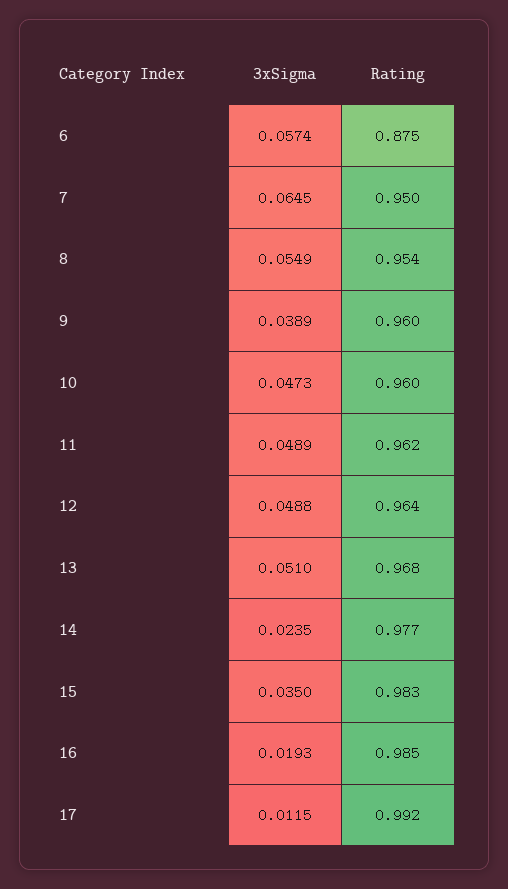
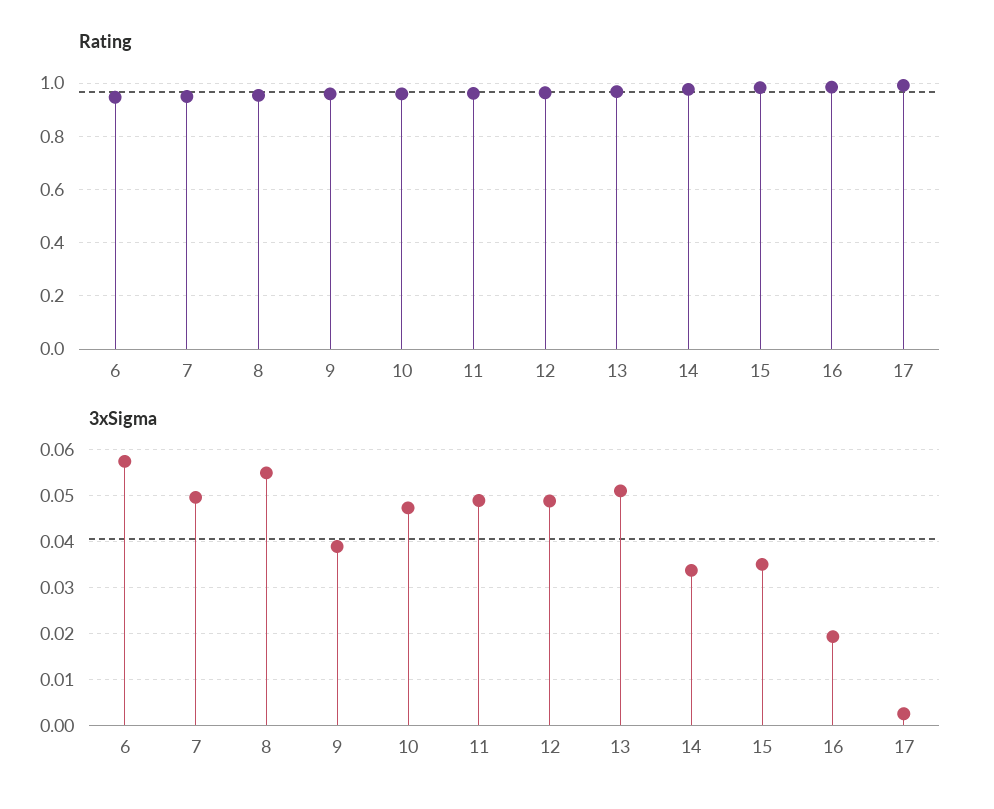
Rating, 6: 0.875 -> 0.95
3xSigma, 7: 0.0645 -> 0.05
3xSigma, 14: 0.0235 -> 0.034
3xSigma, 17: 0.0115 -> 0.002

